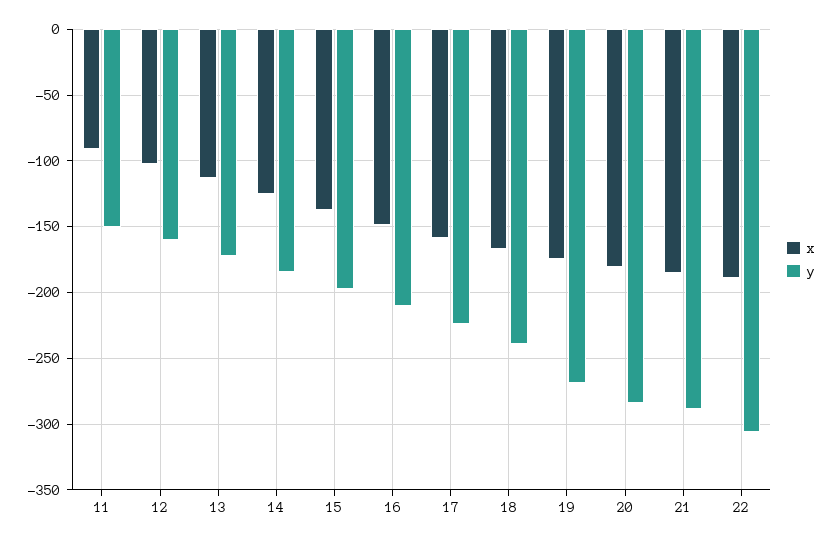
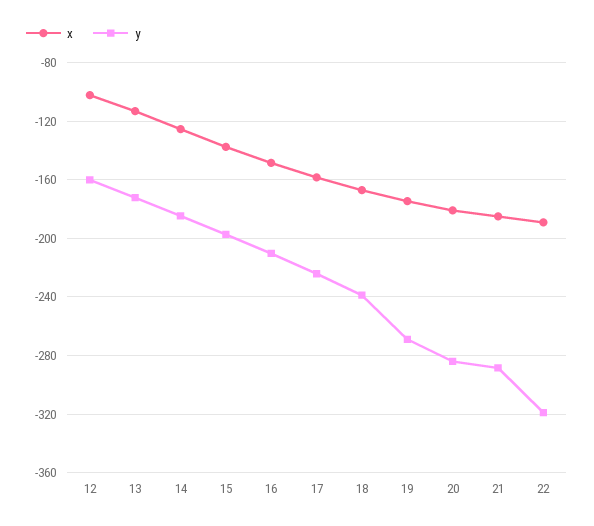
x, 11: -90 -> none
y, 11: -150 -> none
y, 22: -305 -> -320

